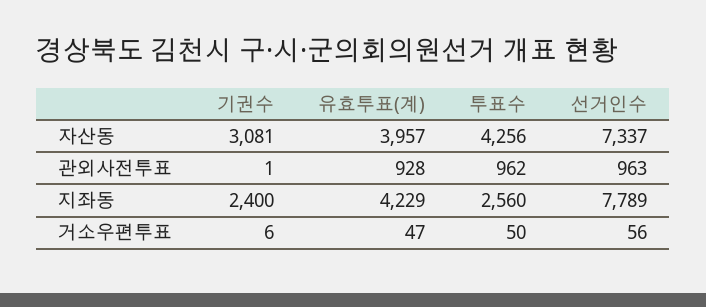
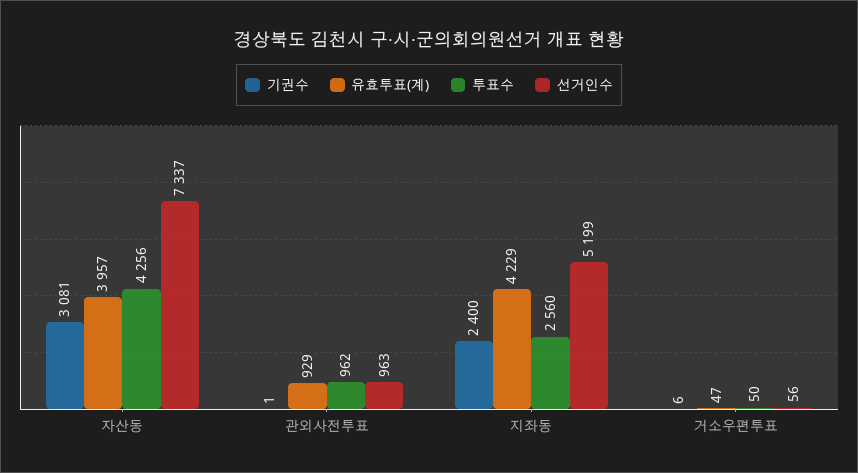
유효투표(계), 관외사전투표: 928 -> 929
선거인수, 지좌동: 7789 -> 5199

